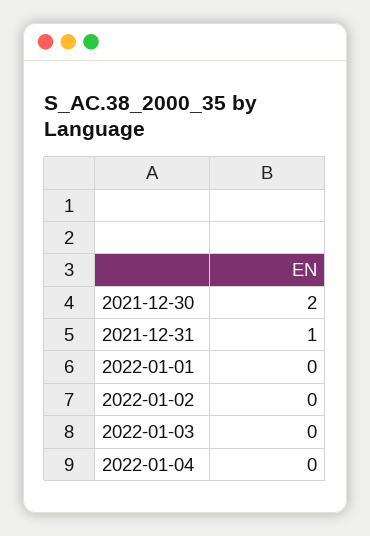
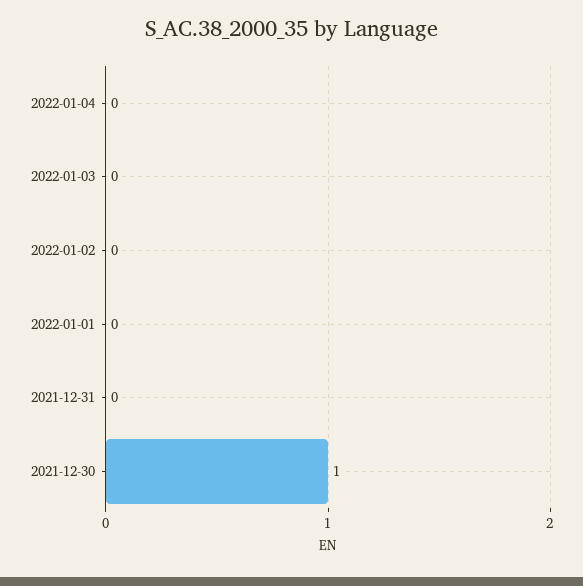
2021-12-30: 2 -> 1
2021-12-31: 1 -> 0

